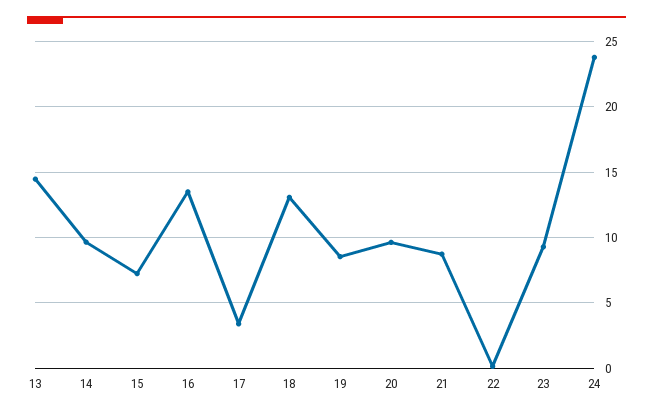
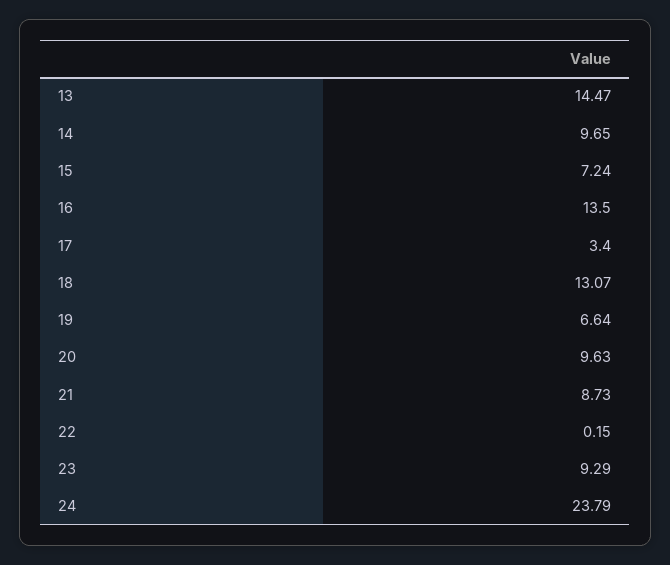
19: 8.5 -> 6.64

